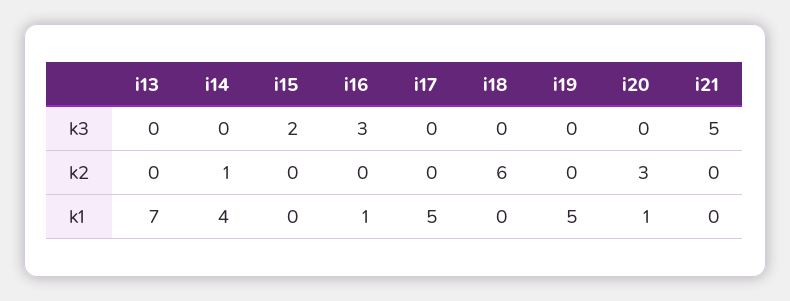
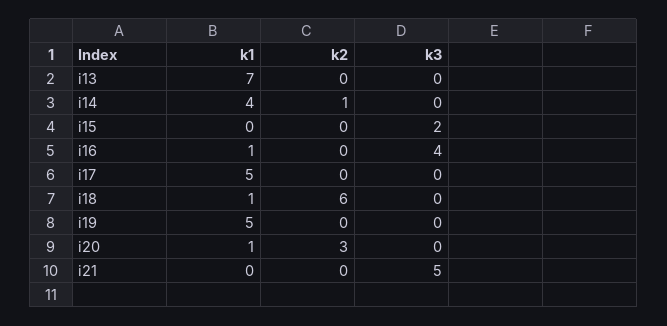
i16, k3: 3 -> 4
i18, k1: 0 -> 1

